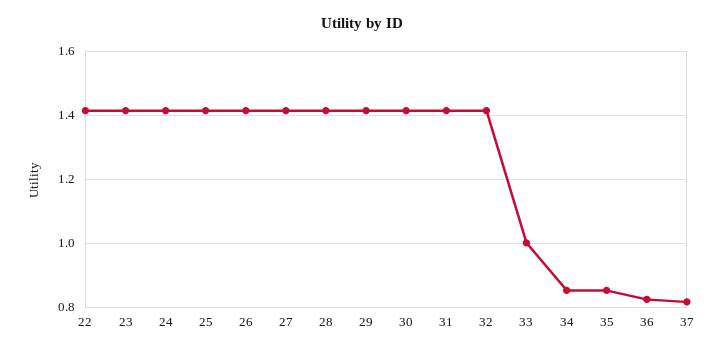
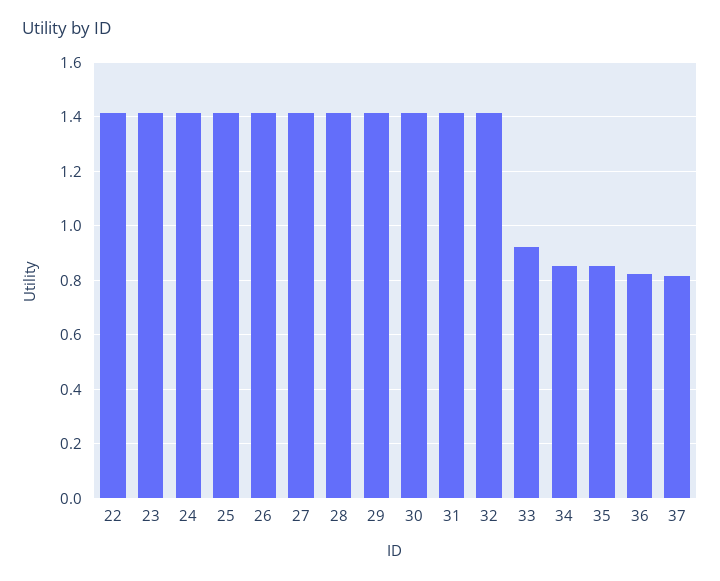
33: 1 -> 0.925

